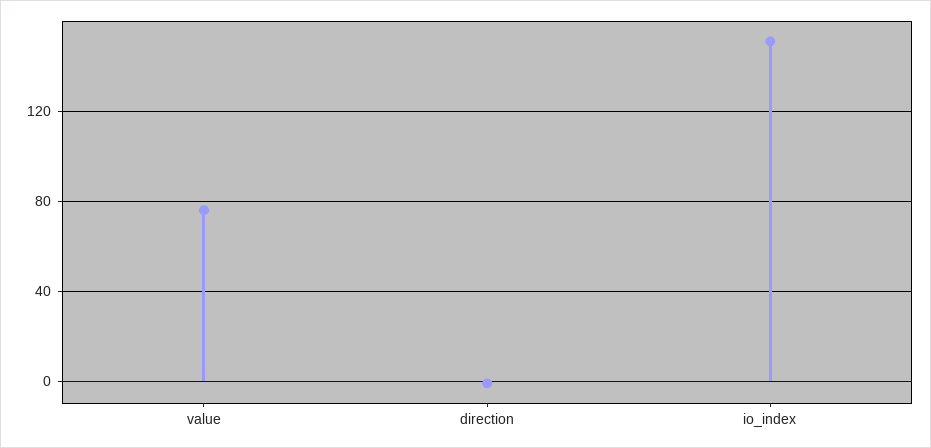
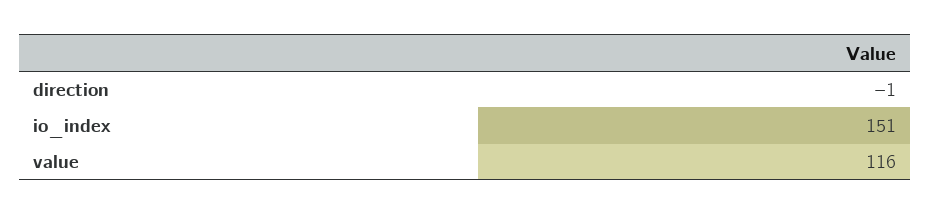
value: 75 -> 116

